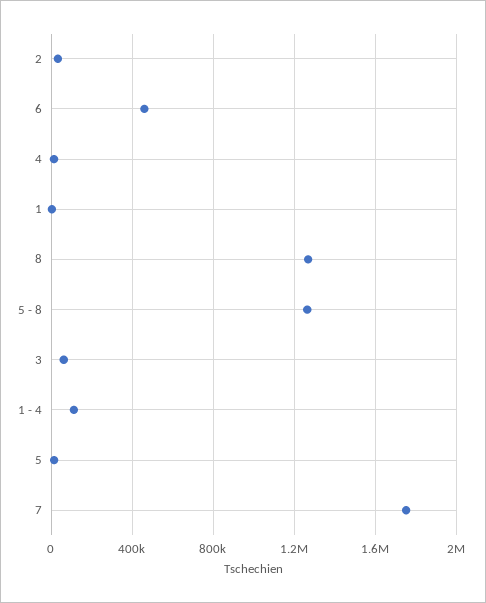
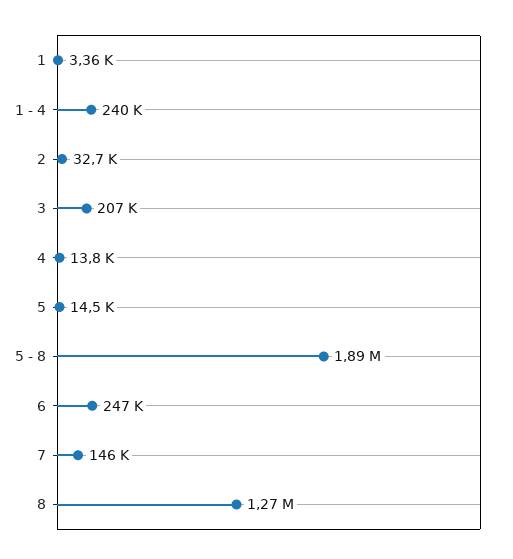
6: 450000 -> 247000
5 - 8: 1250000 -> 1890000
3: 50000 -> 207000
1 - 4: 100000 -> 240000
7: 1750000 -> 146000

